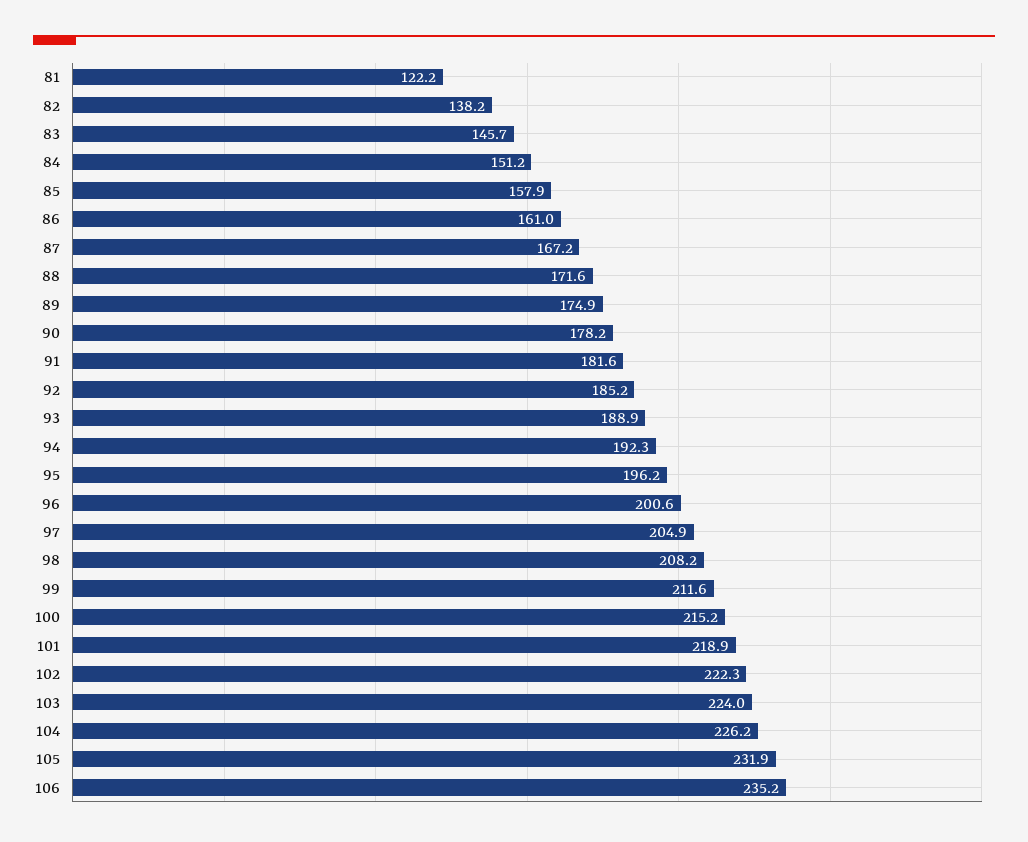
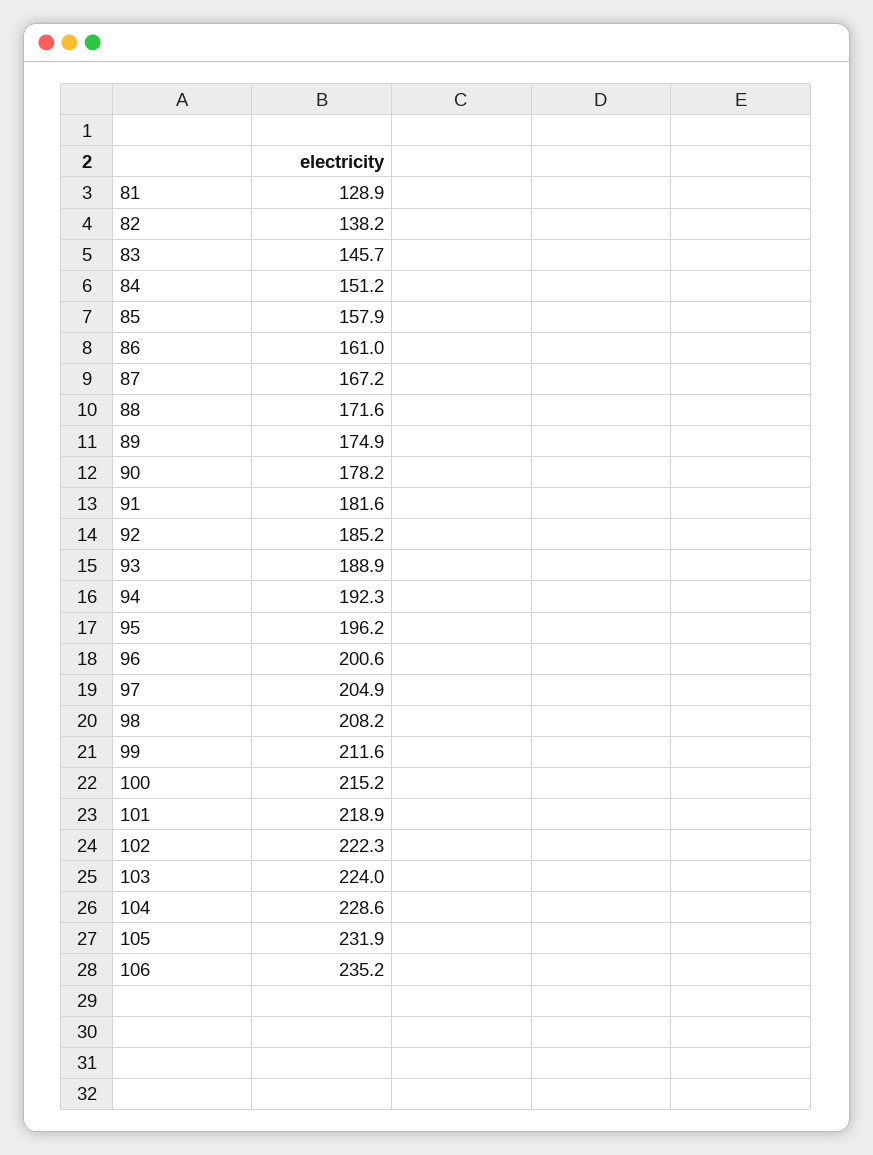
81: 122.2 -> 128.9
104: 226.2 -> 228.6

